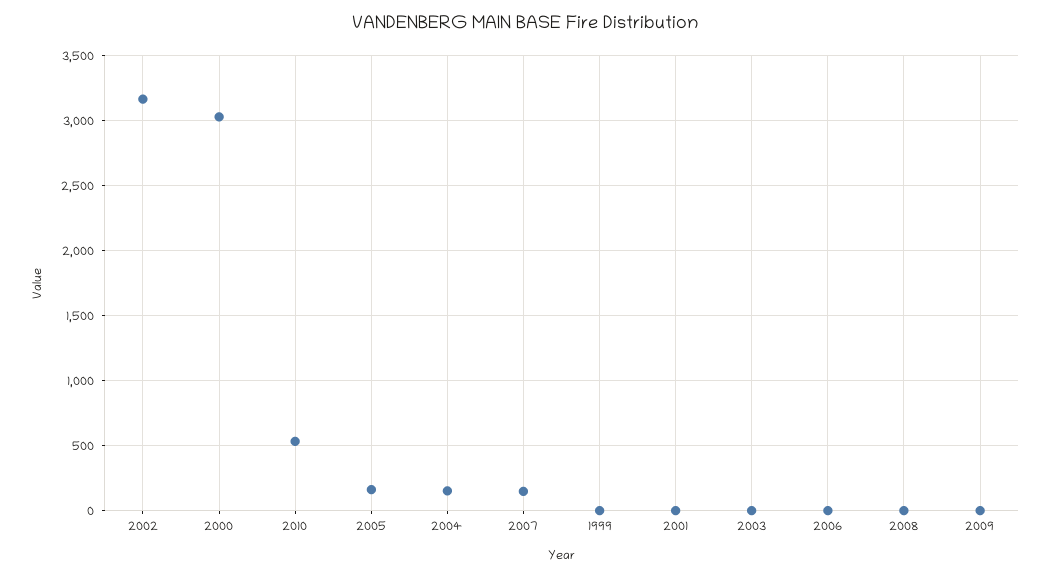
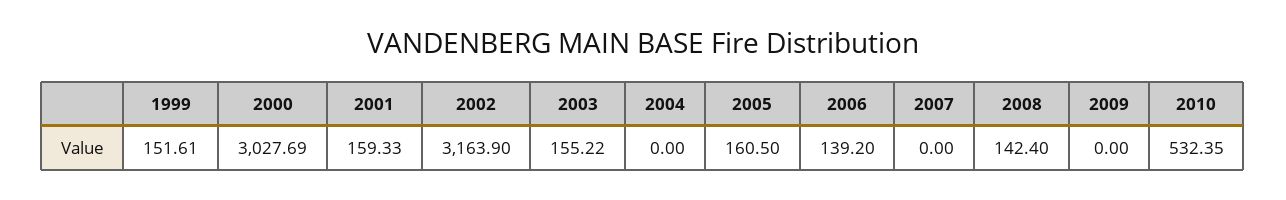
2004: 150 -> 0
2007: 150 -> 0
1999: 0 -> 151.61
2001: 0 -> 159.33
2003: 0 -> 155.22
2006: 0 -> 139.2
2008: 0 -> 142.4

